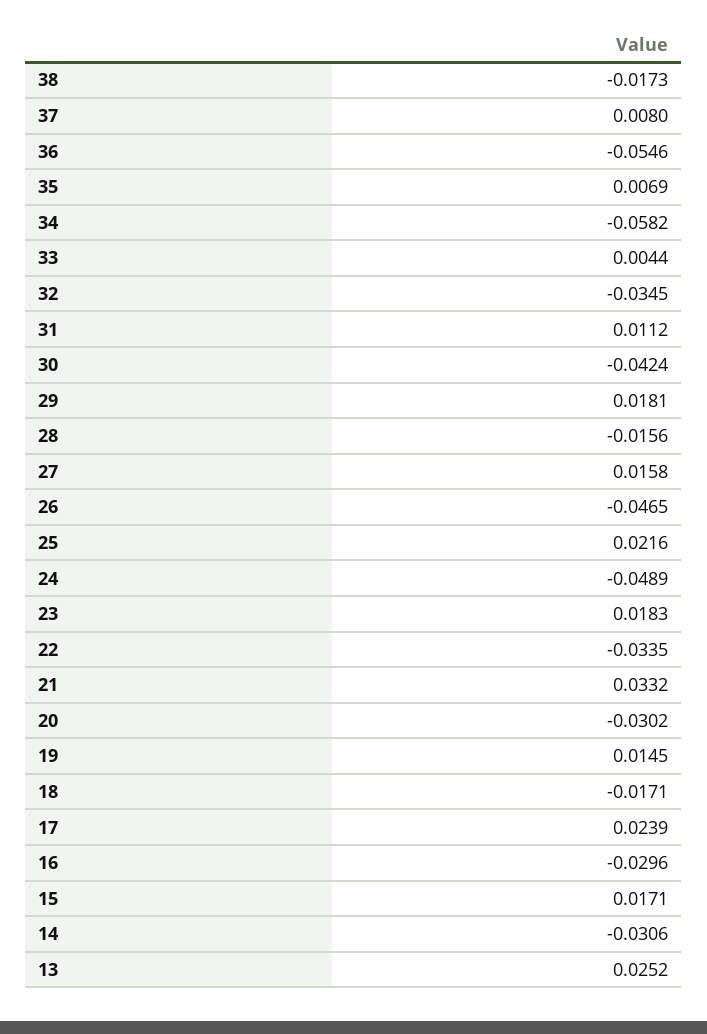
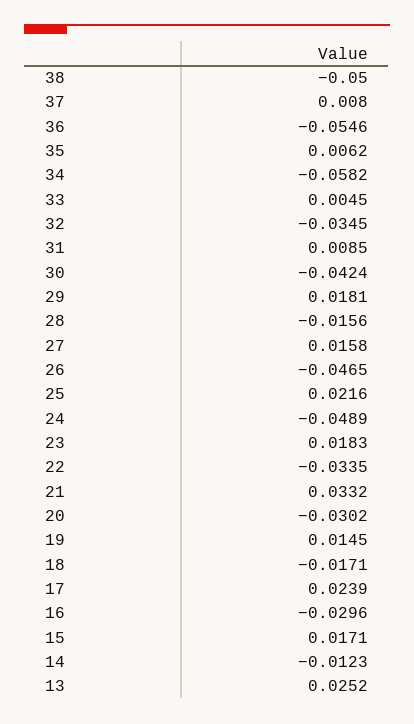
38: -0.0173 -> -0.05
35: 0.0069 -> 0.0062
33: 0.0044 -> 0.0045
31: 0.0112 -> 0.0085
14: -0.0306 -> -0.0123

